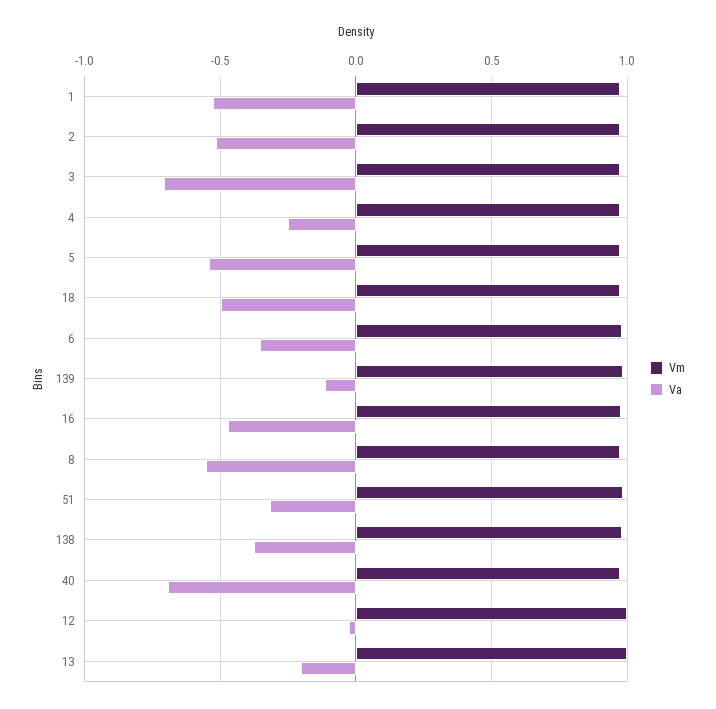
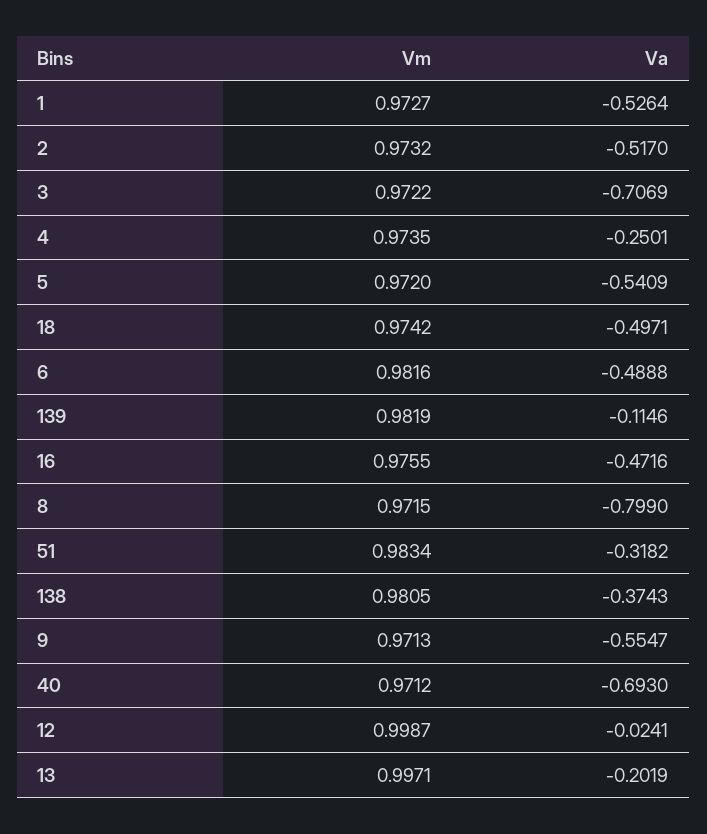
Va, 6: -0.35 -> -0.4888
Va, 8: -0.55 -> -0.799
Vm, 9: none -> 0.9713
Va, 9: none -> -0.5547

